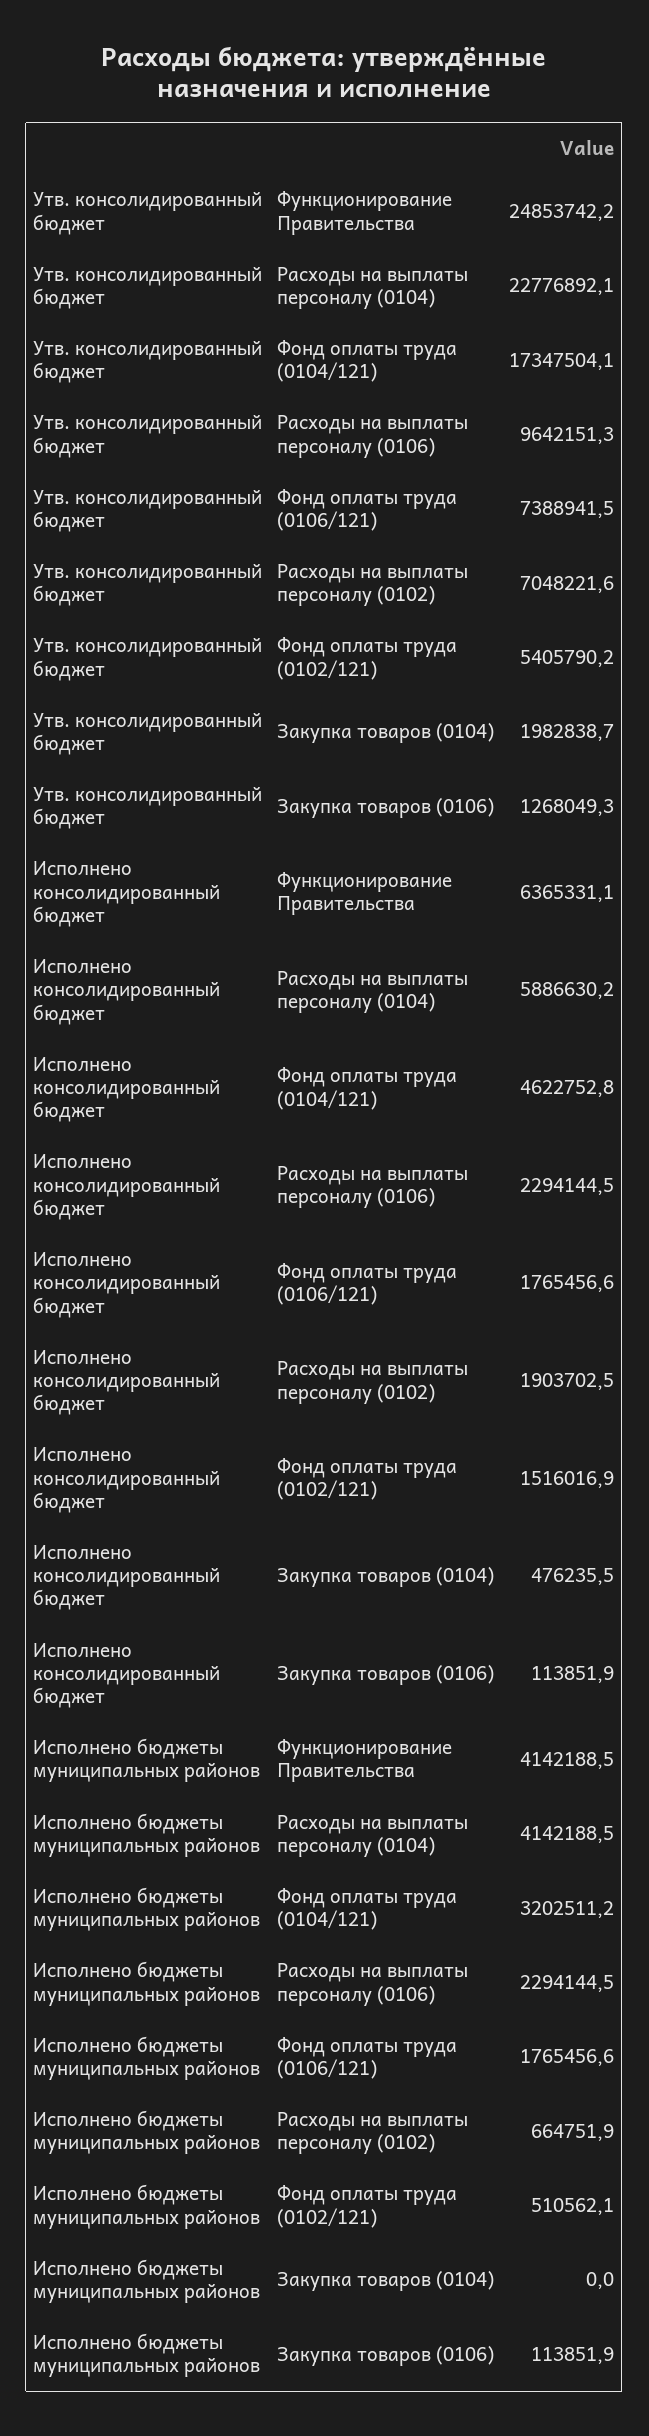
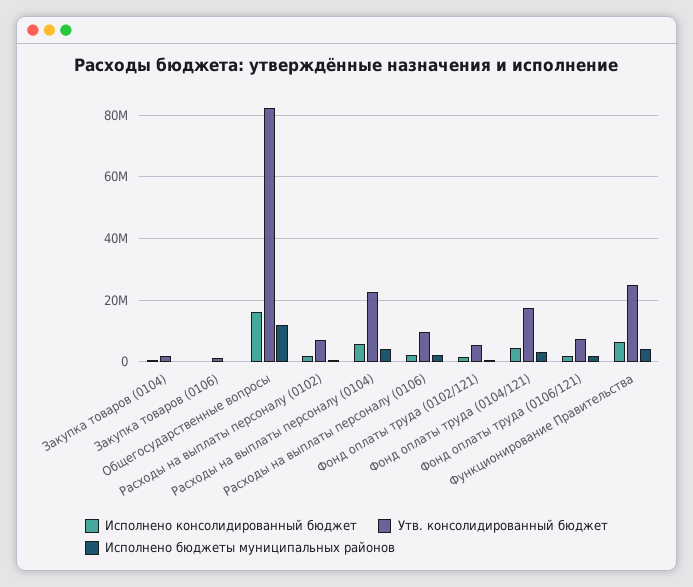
Исполнено консолидированный бюджет, Общегосударственные вопросы: none -> 16000000
Утв. консолидированный бюджет, Общегосударственные вопросы: none -> 82000000
Исполнено бюджеты муниципальных районов, Общегосударственные вопросы: none -> 12000000

